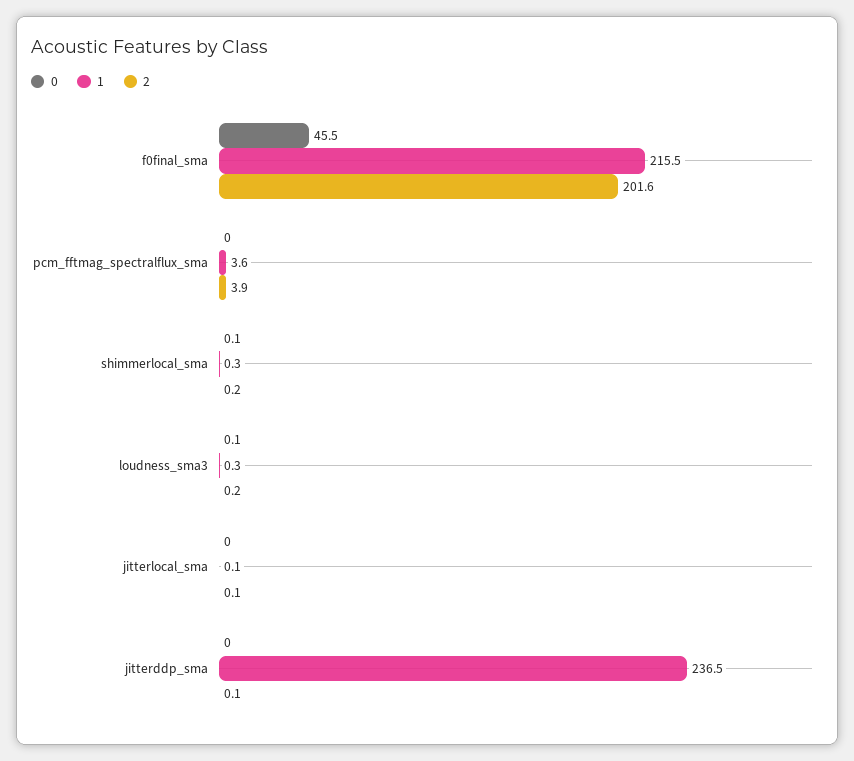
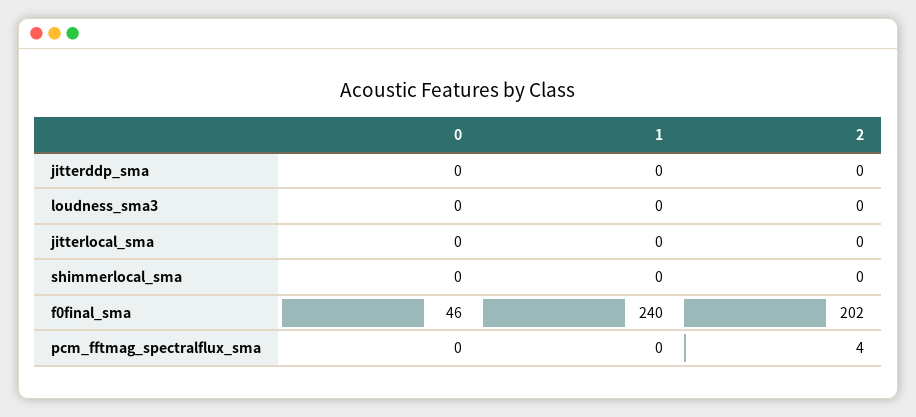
1, f0final_sma: 215.5 -> 240
1, pcm_fftmag_spectralflux_sma: 3.6 -> 0
1, jitterddp_sma: 236.5 -> 0

